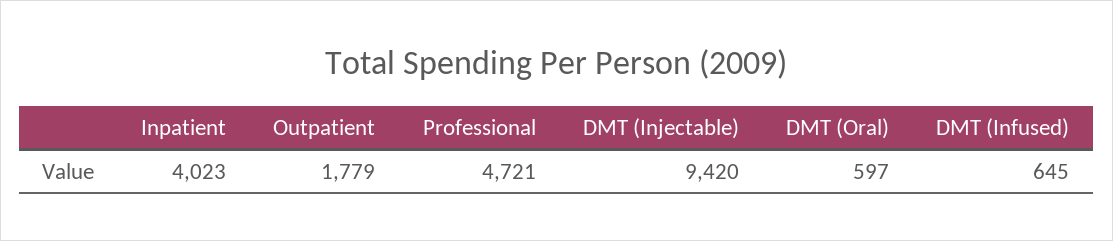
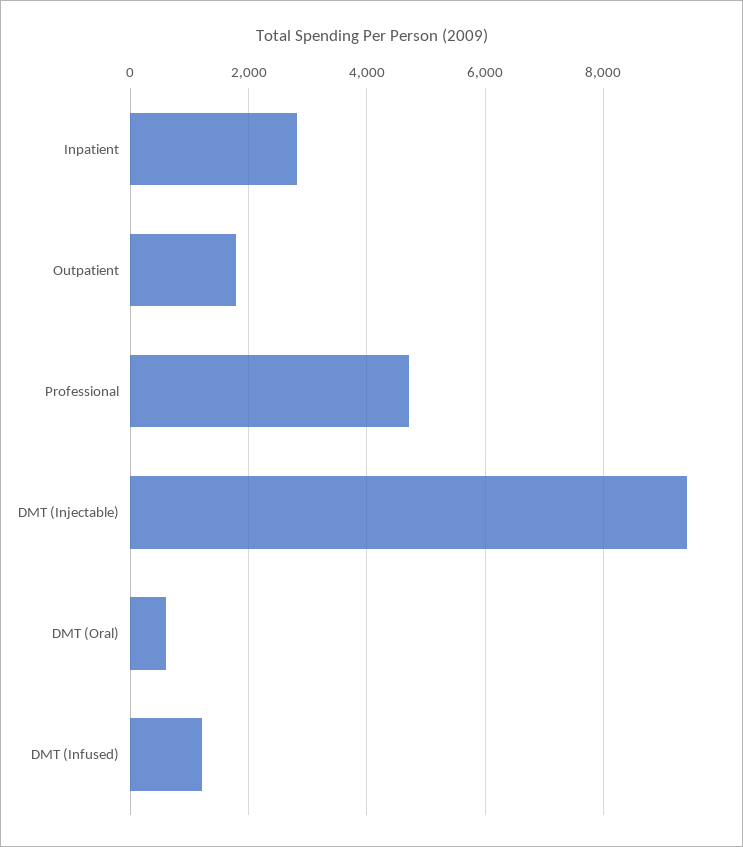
Inpatient: 4023 -> 2800
DMT (Infused): 645 -> 1200

